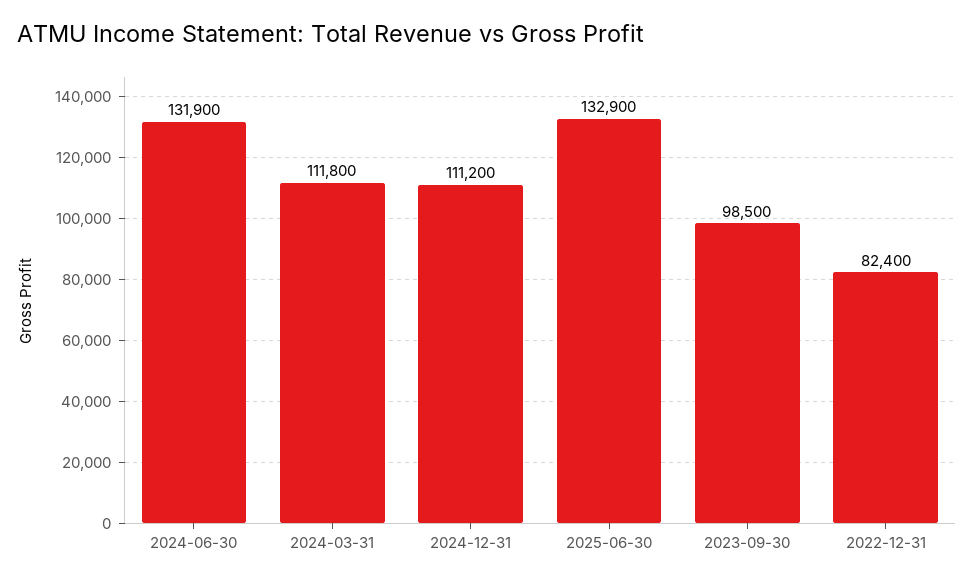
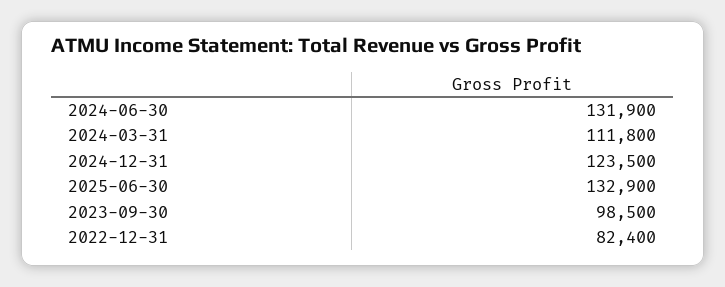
2024-12-31: 111200 -> 123500

